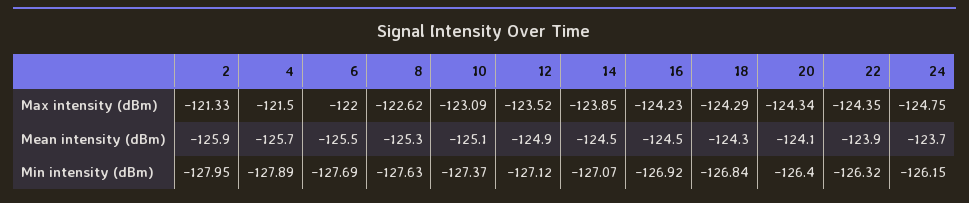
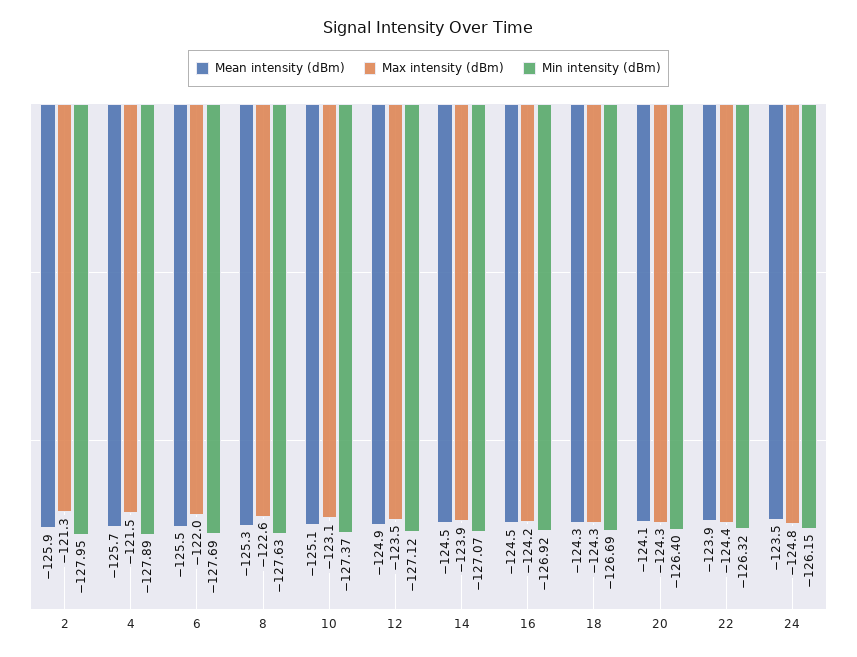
Mean intensity (dBm), 24: -123.7 -> -123.5
Min intensity (dBm), 18: -126.84 -> -126.69

